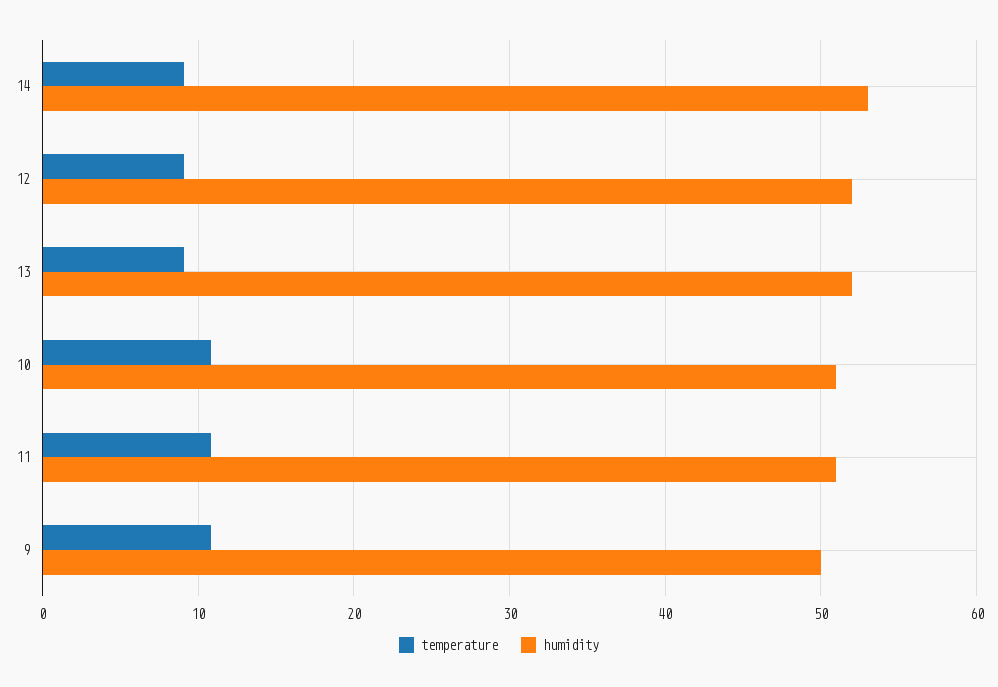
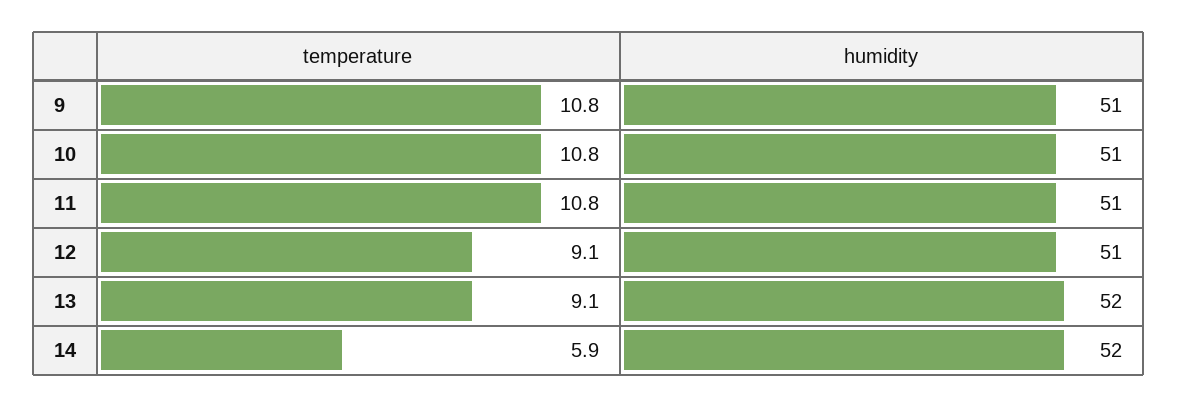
temperature, 14: 9 -> 5.9
humidity, 14: 53 -> 52
humidity, 12: 52 -> 51
humidity, 9: 50 -> 51

